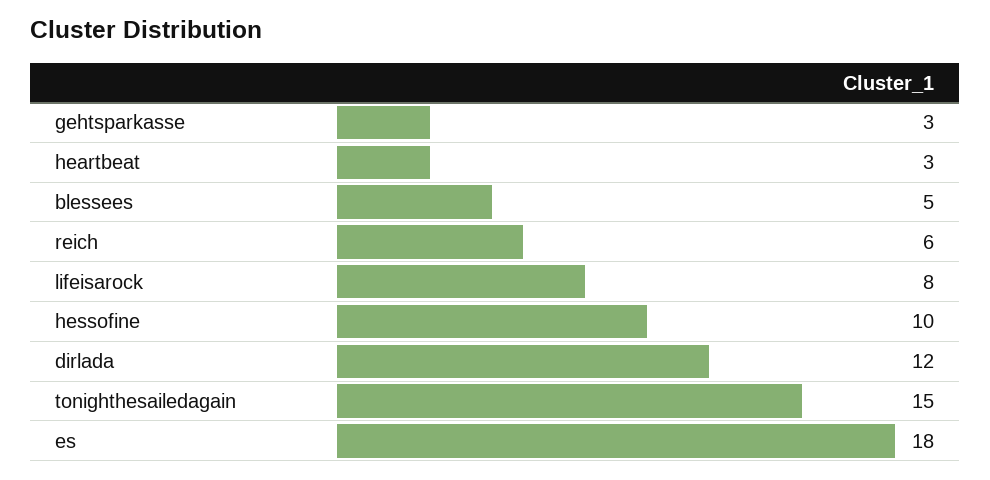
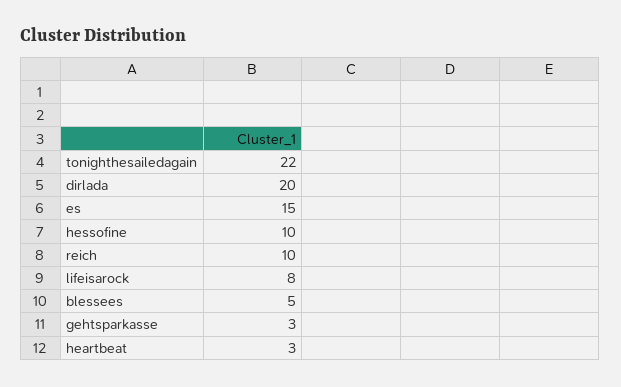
reich: 6 -> 10
dirlada: 12 -> 20
tonighthesailedagain: 15 -> 22
es: 18 -> 15

